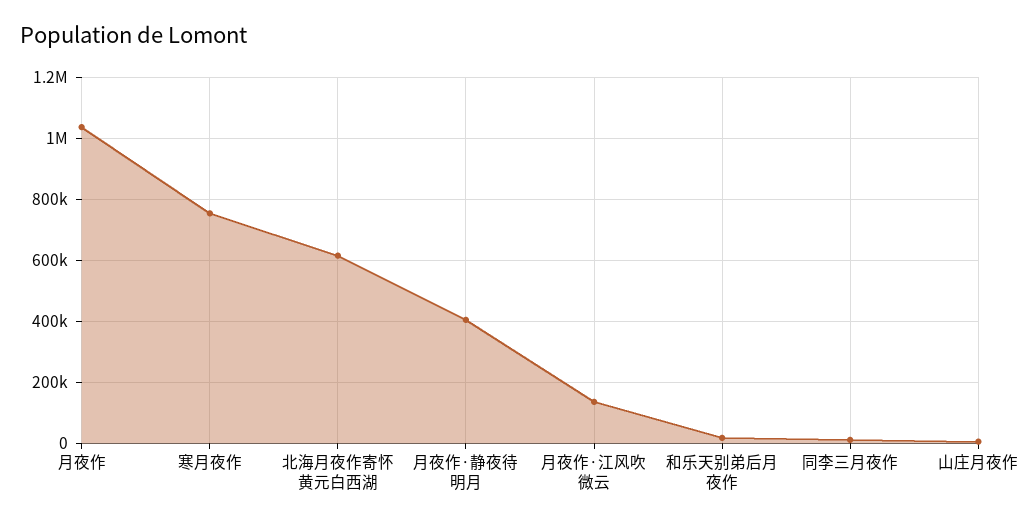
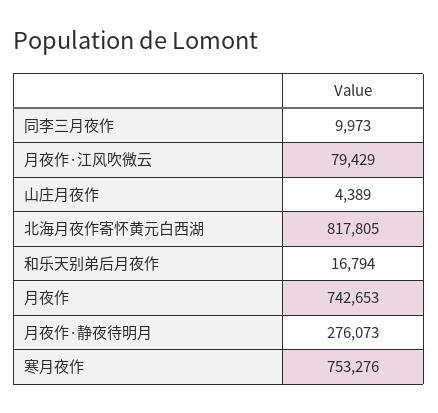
月夜作: 1040000 -> 742653
北海月夜作寄怀黄元白西湖: 620000 -> 817805
月夜作·静夜待明月: 400000 -> 276073
月夜作·江风吹微云: 140000 -> 79429

